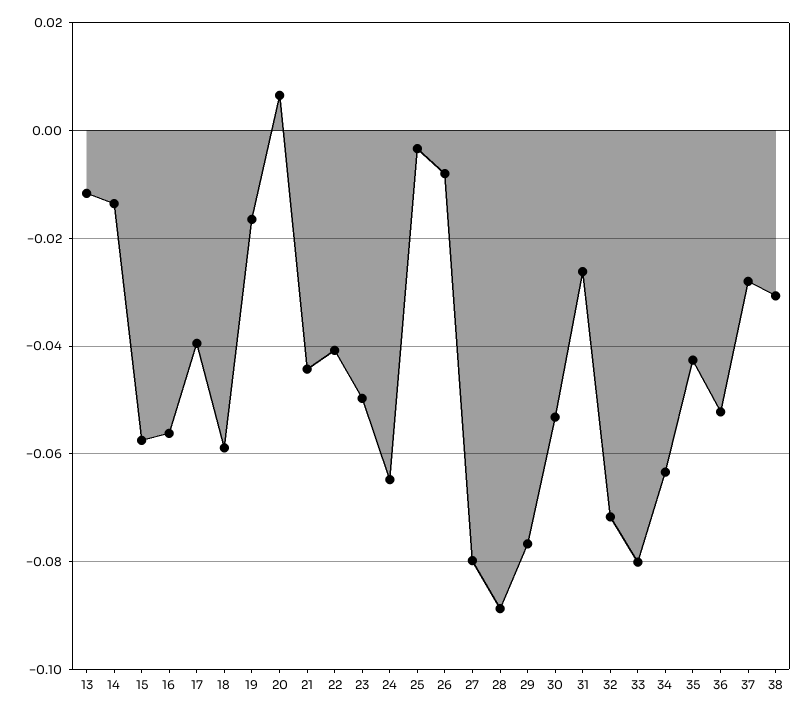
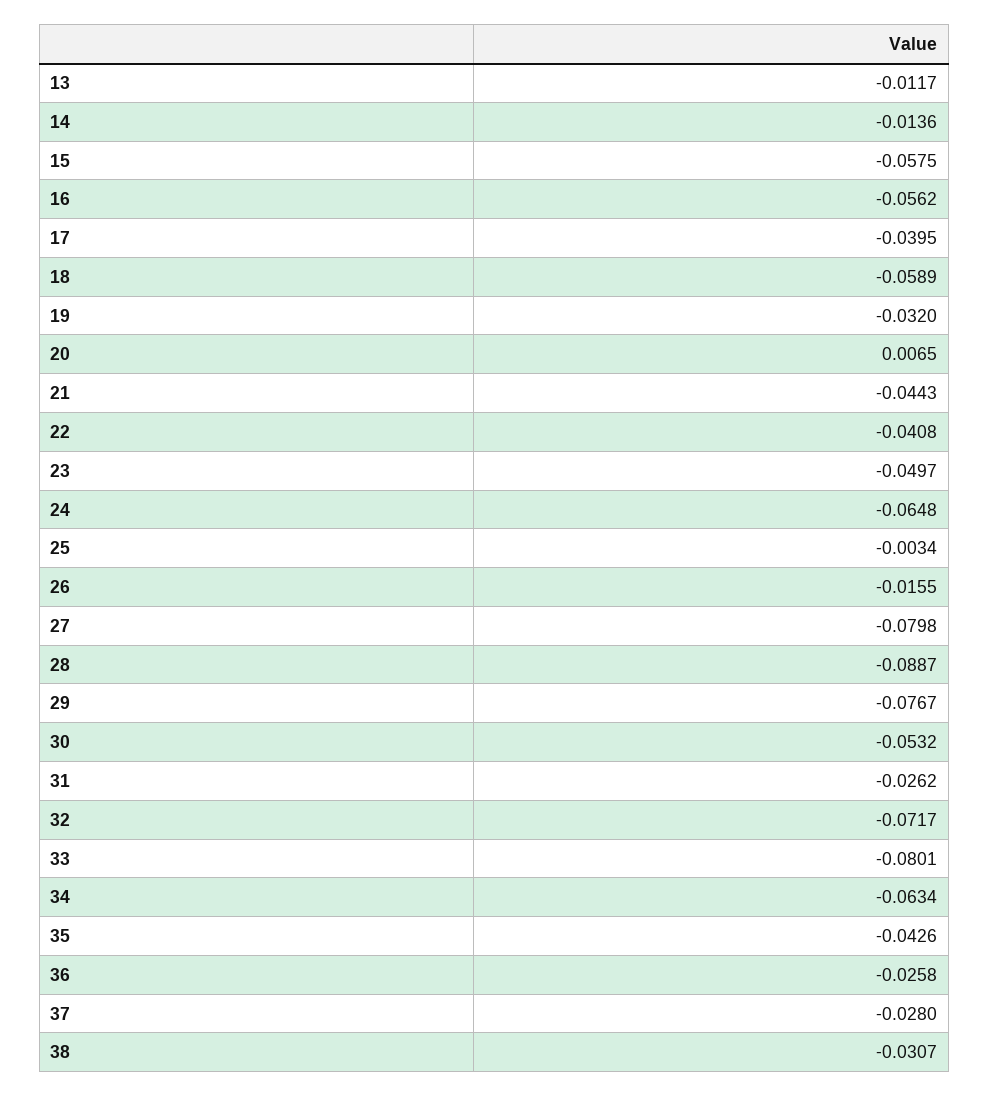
19: -0.016 -> -0.032
26: -0.008 -> -0.0155
36: -0.052 -> -0.0258

